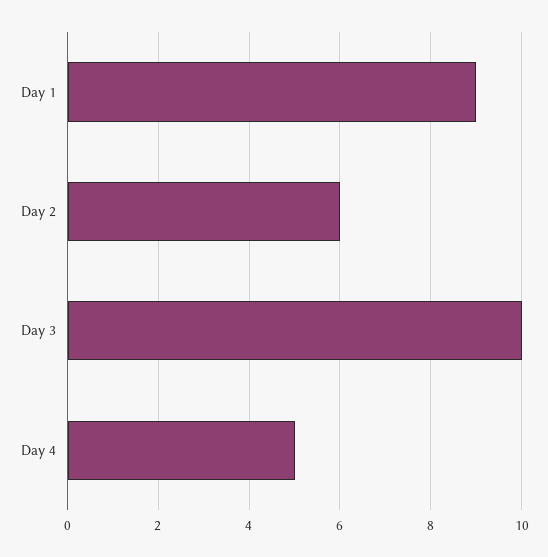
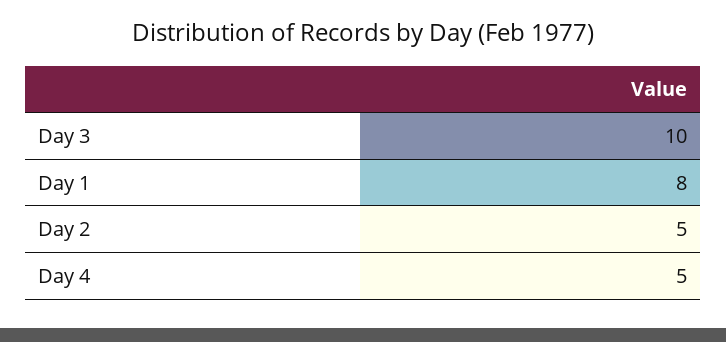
Day 1: 9 -> 8
Day 2: 6 -> 5

